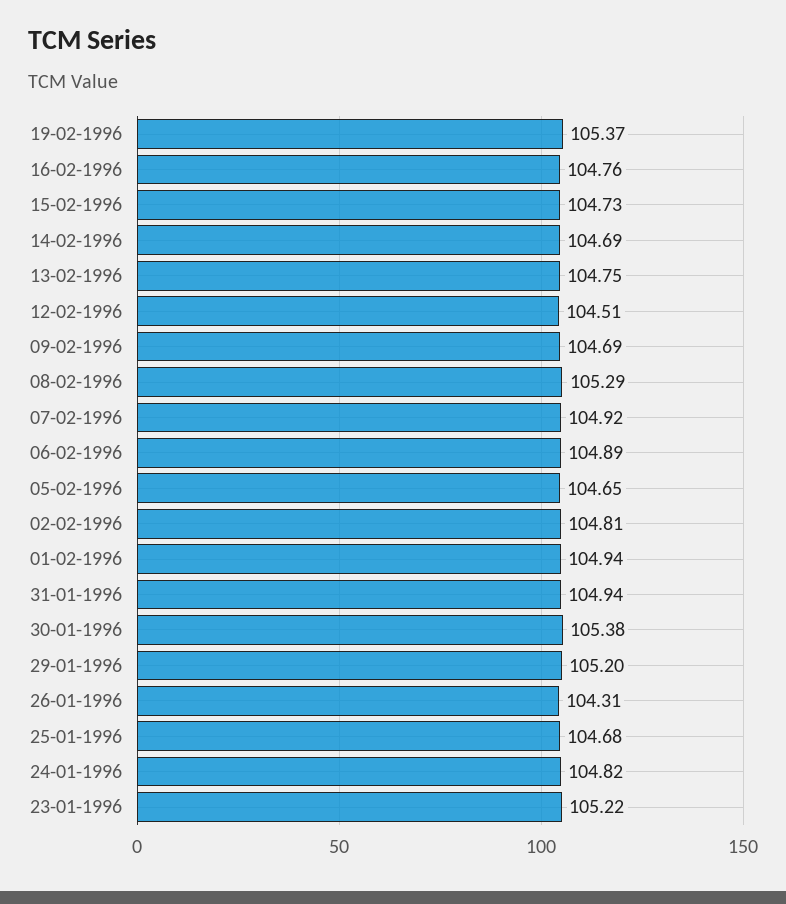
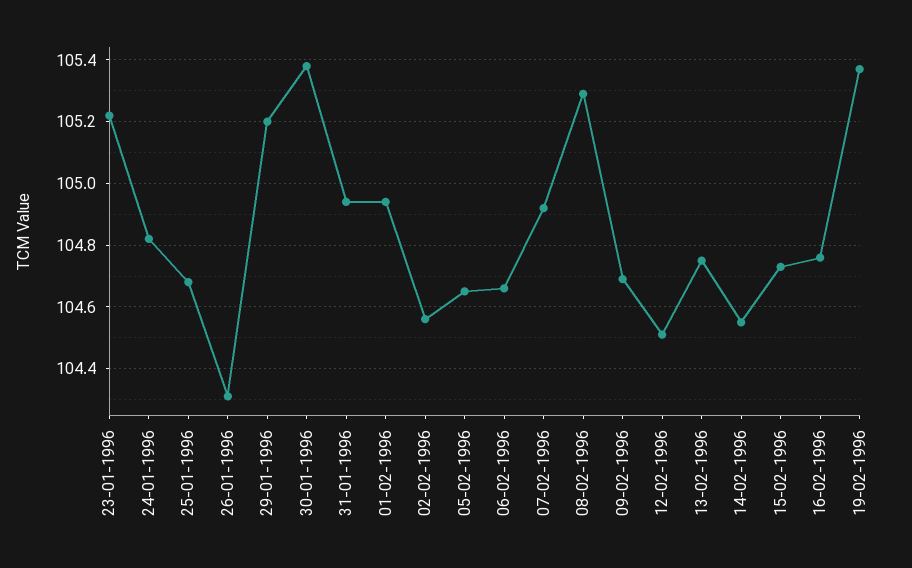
14-02-1996: 104.69 -> 104.55
06-02-1996: 104.89 -> 104.65
02-02-1996: 104.81 -> 104.55

